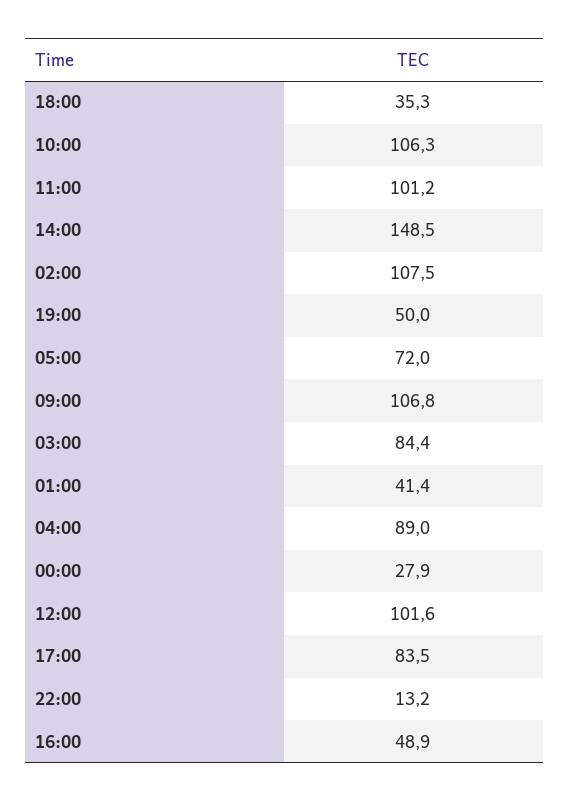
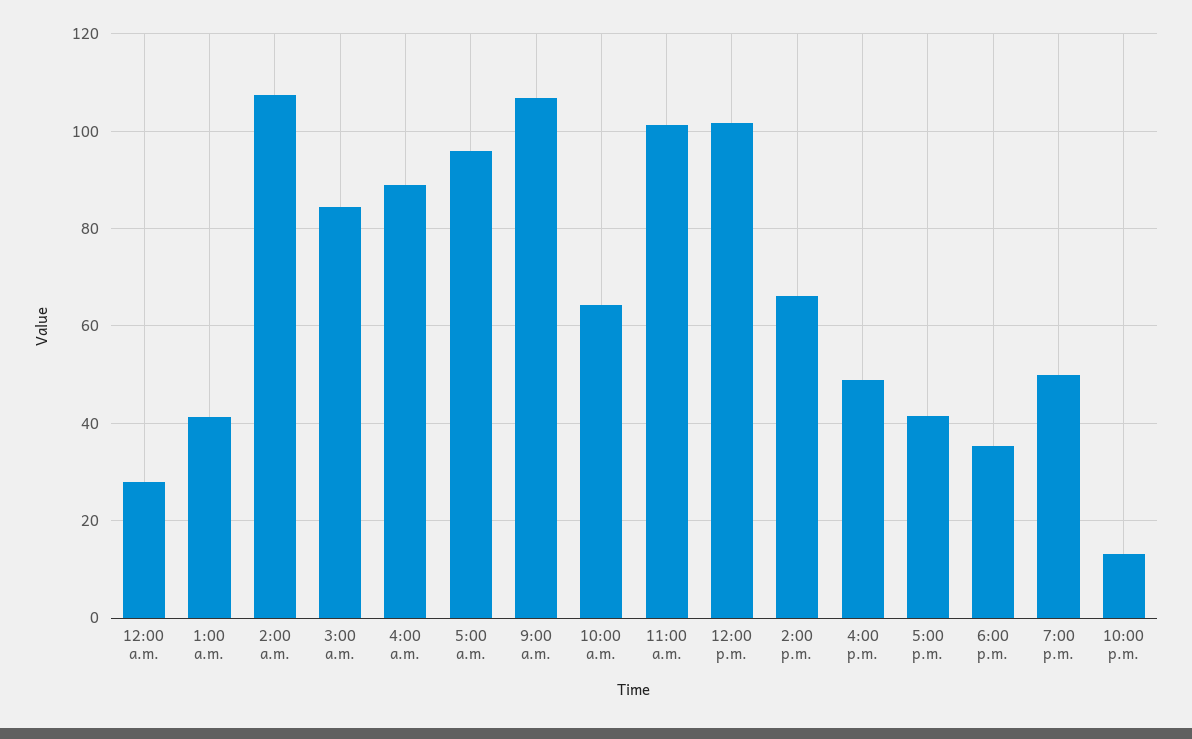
10:00: 106.3 -> 64
14:00: 148.5 -> 66
05:00: 72 -> 96
17:00: 83.5 -> 42

